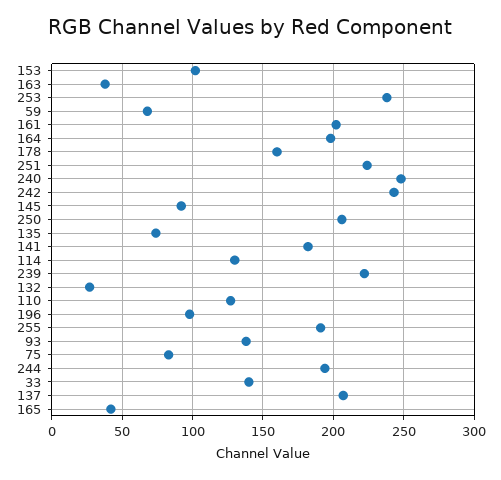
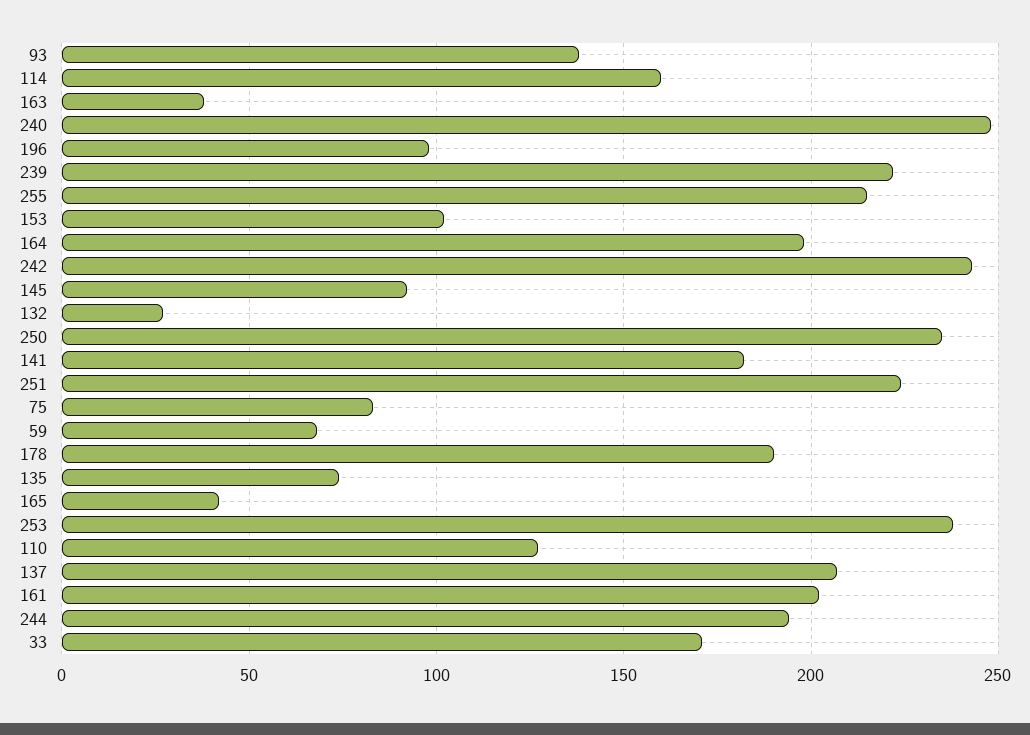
178: 160 -> 190
250: 205 -> 235
114: 130 -> 160
255: 190 -> 215
33: 140 -> 170

